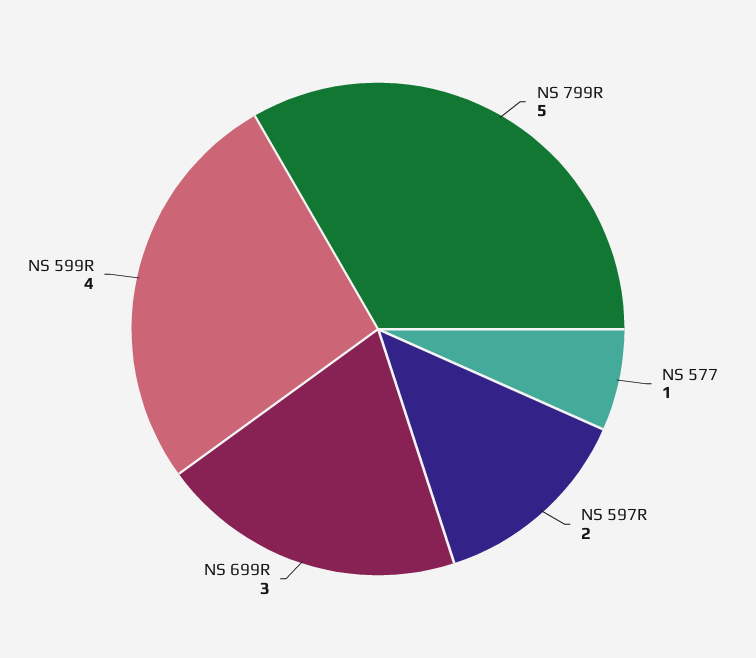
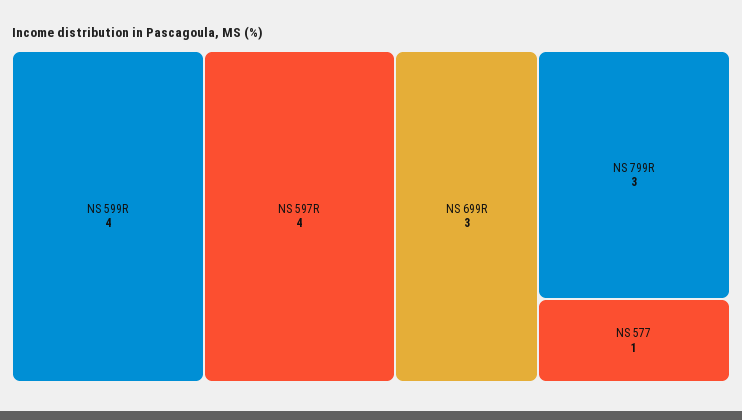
NS 799R: 5 -> 3
NS 597R: 2 -> 4

